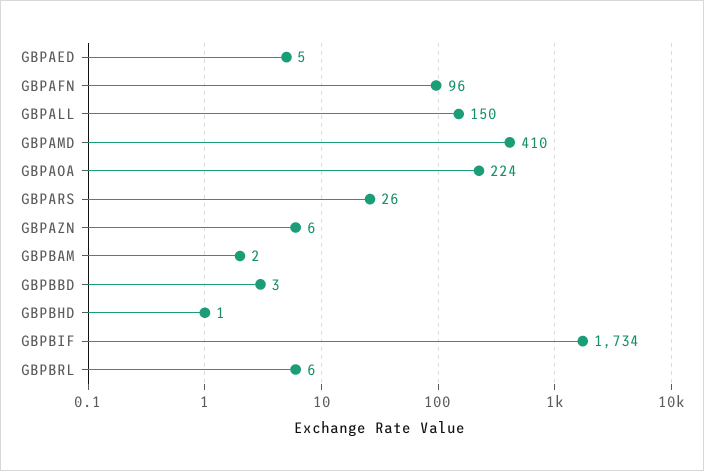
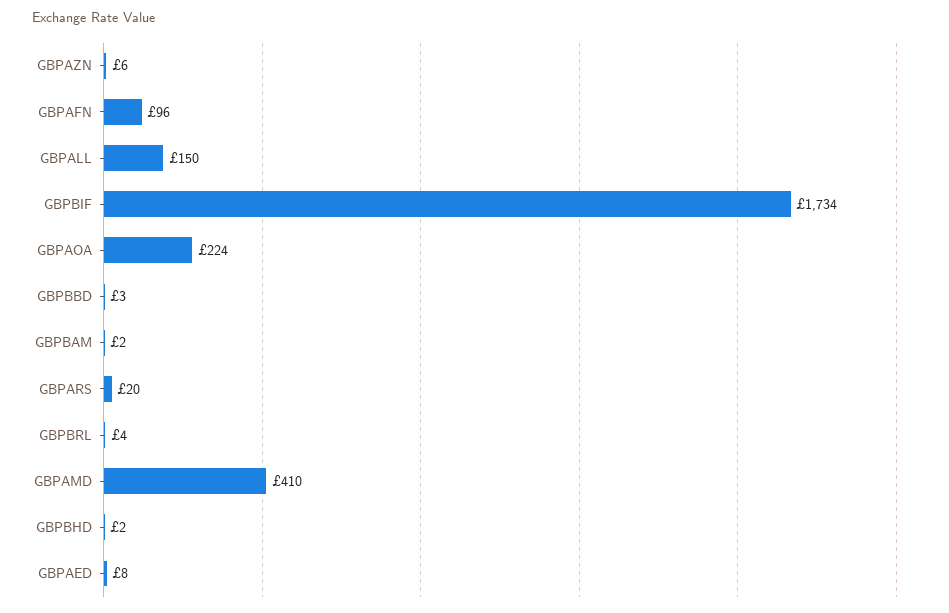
GBPAED: 5 -> 8
GBPARS: 26 -> 20
GBPBHD: 1 -> 2
GBPBRL: 6 -> 4

